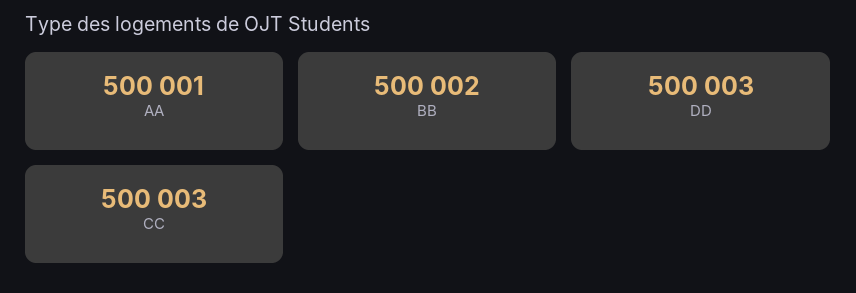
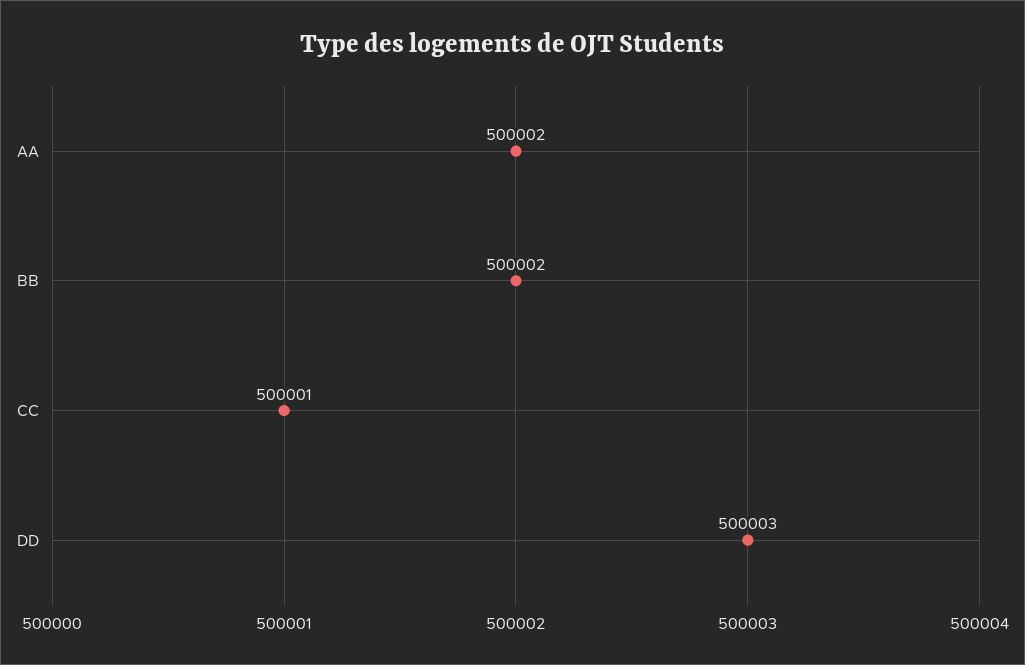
AA: 500001 -> 500002
CC: 500003 -> 500001

